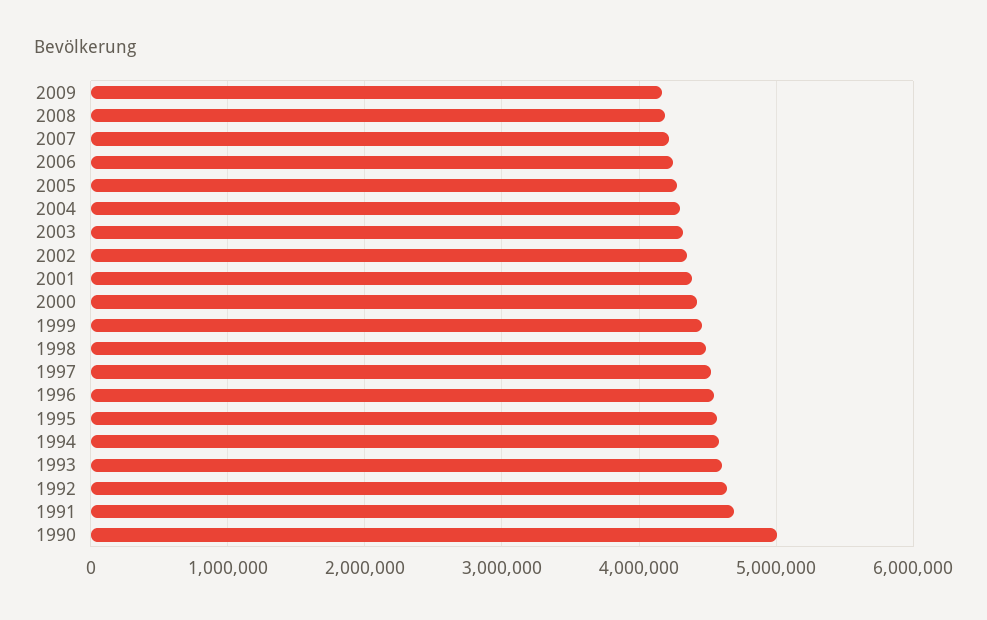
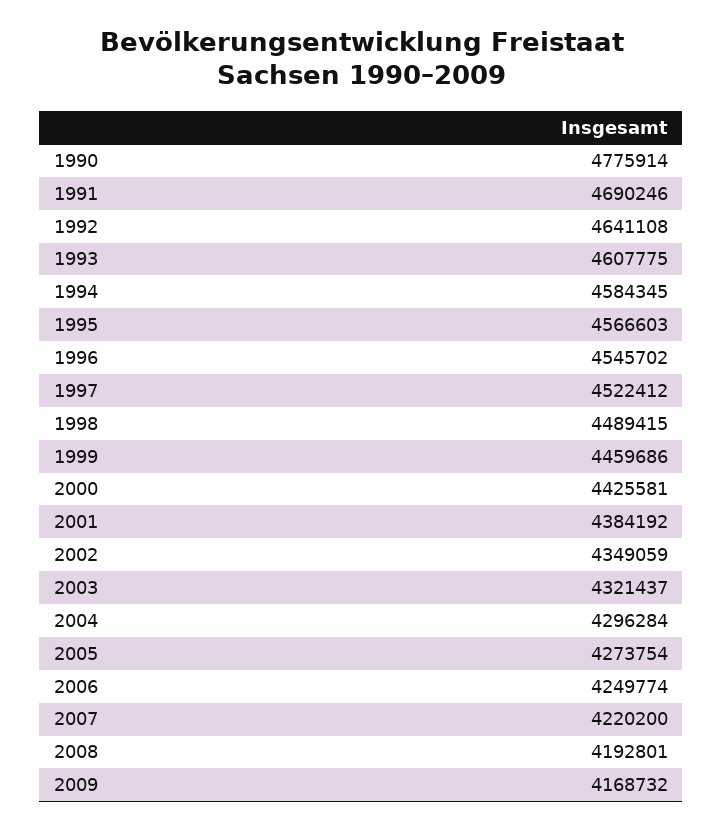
1990: 5000000 -> 4775914

